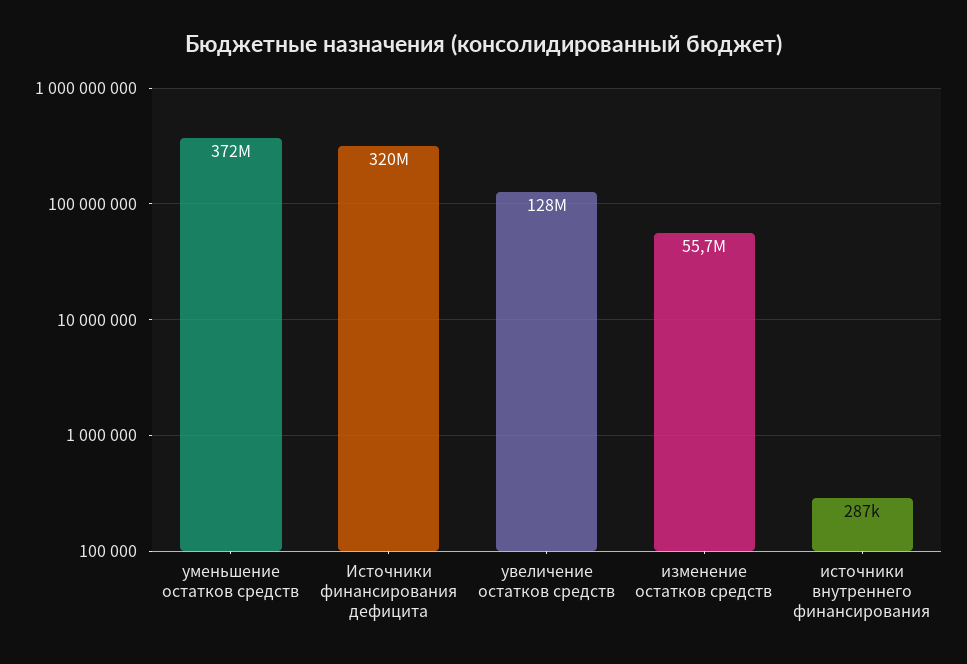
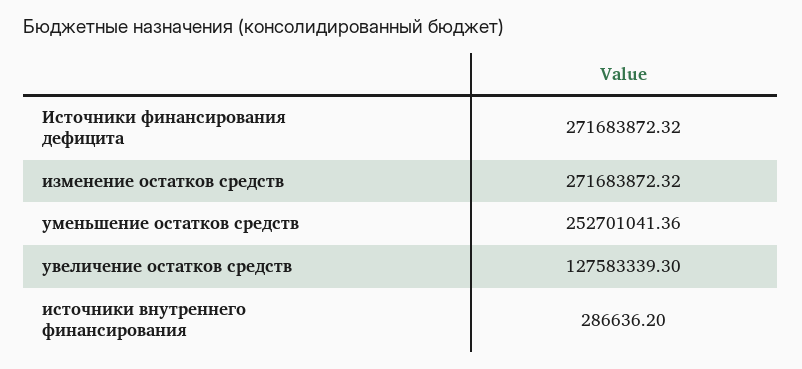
уменьшение остатков средств: 372000000 -> 252701041.36
Источники финансирования дефицита: 320000000 -> 271683872.32
изменение остатков средств: 55700000 -> 271683872.32

